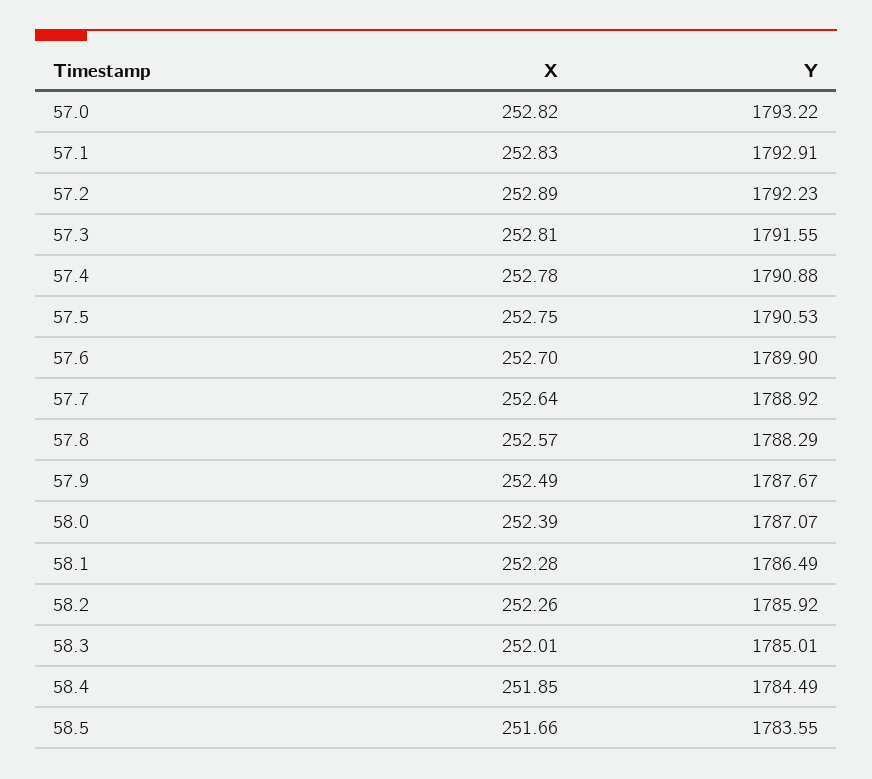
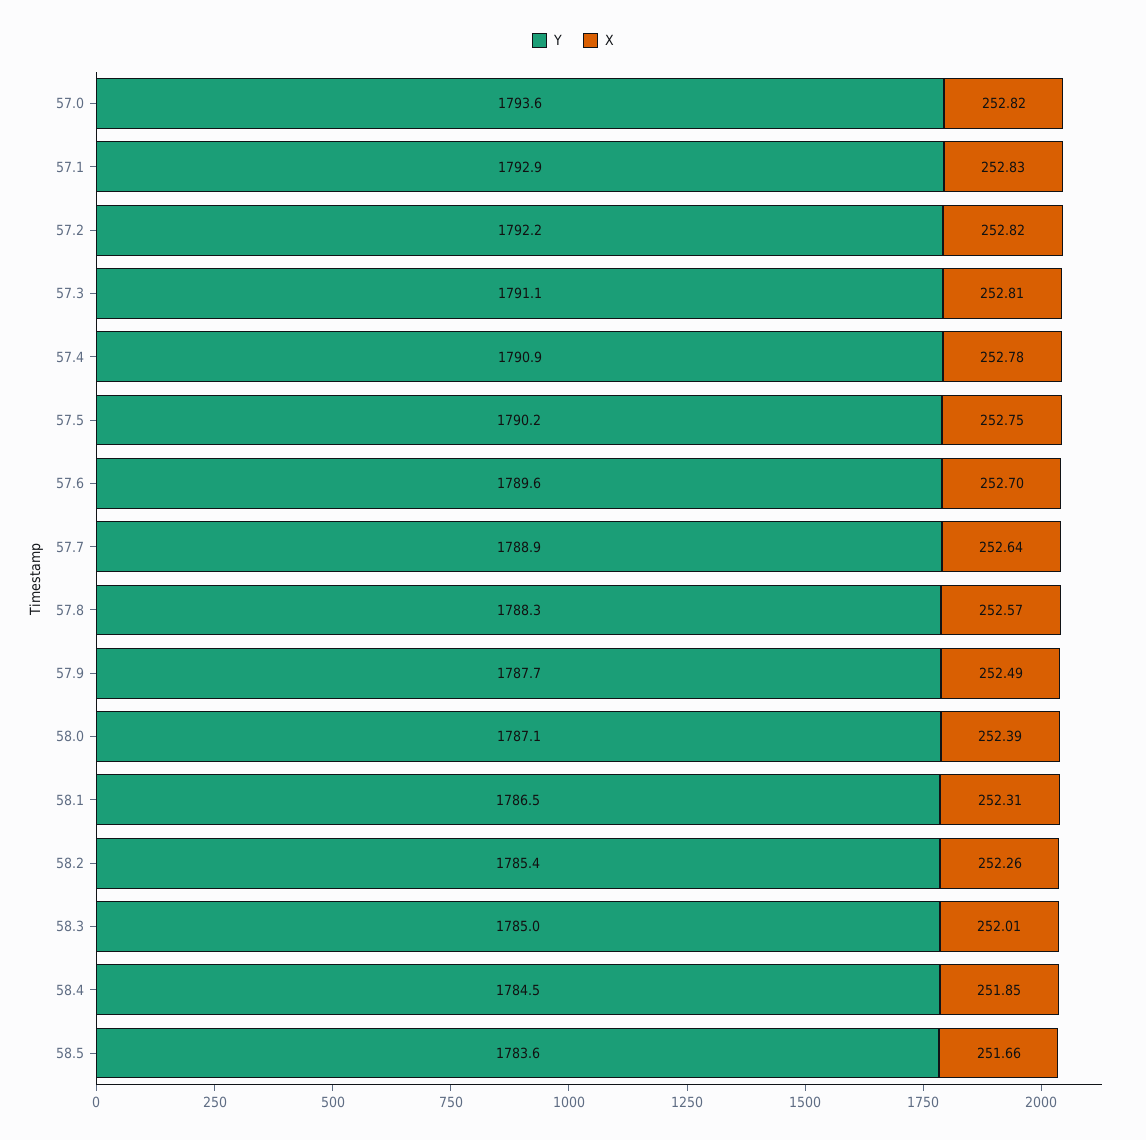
Y, 57.0: 1793.22 -> 1793.6
X, 57.2: 252.89 -> 252.82
Y, 57.3: 1791.55 -> 1791.1
Y, 57.5: 1790.53 -> 1790.2
Y, 57.6: 1789.9 -> 1789.6
X, 58.1: 252.28 -> 252.31
Y, 58.2: 1785.92 -> 1785.4

